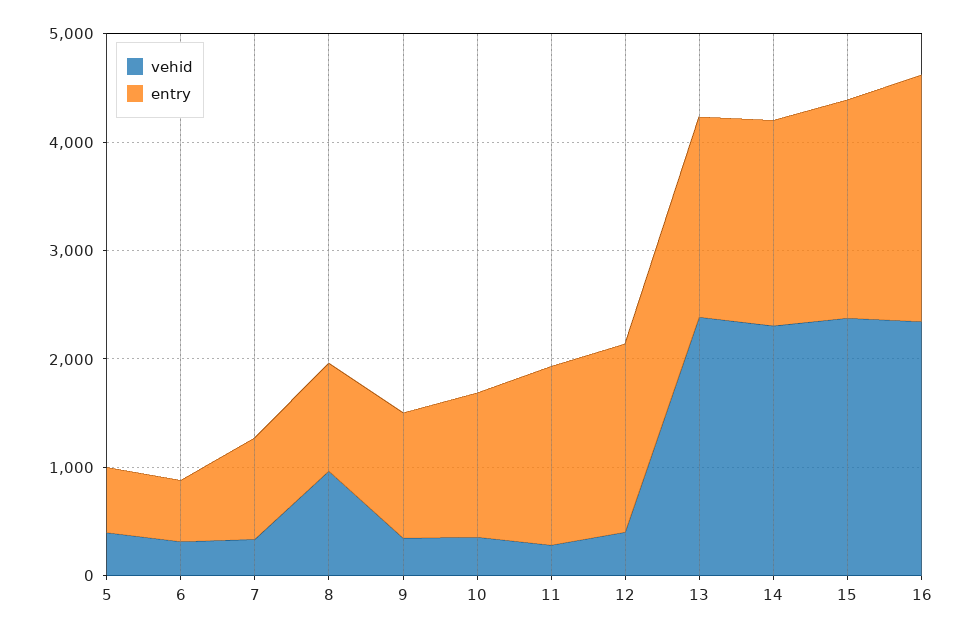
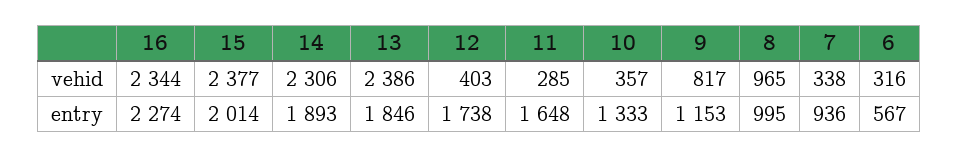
vehid, 5: 400 -> none
entry, 5: 600 -> none
vehid, 9: 400 -> 817

